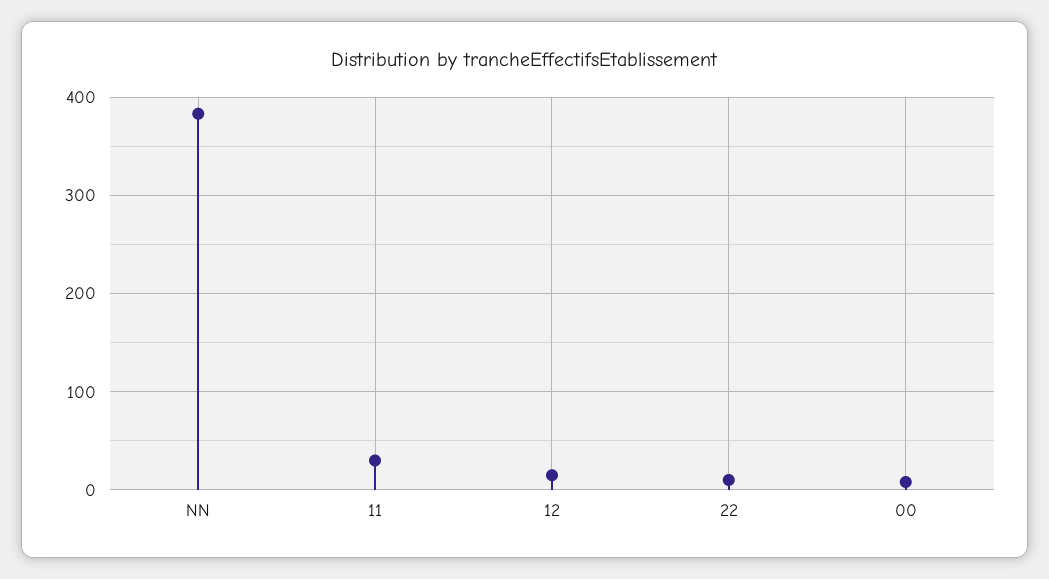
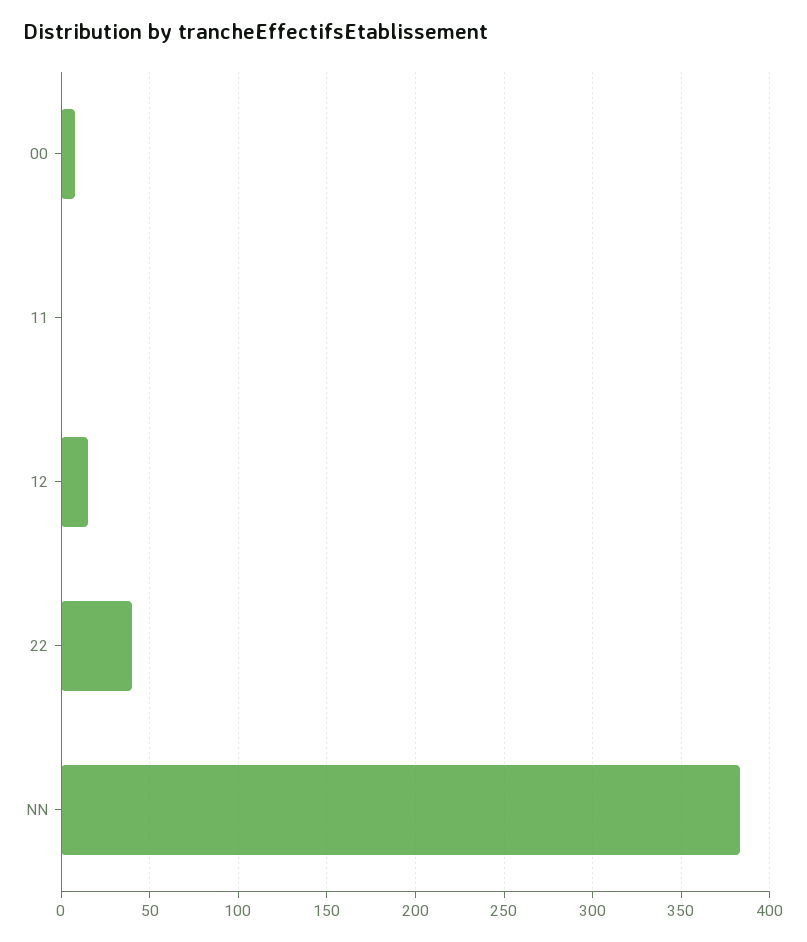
11: 30 -> 0
22: 10 -> 40

